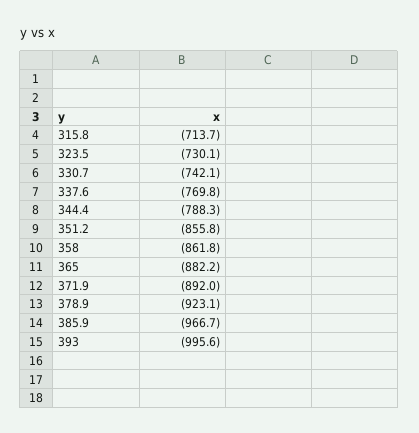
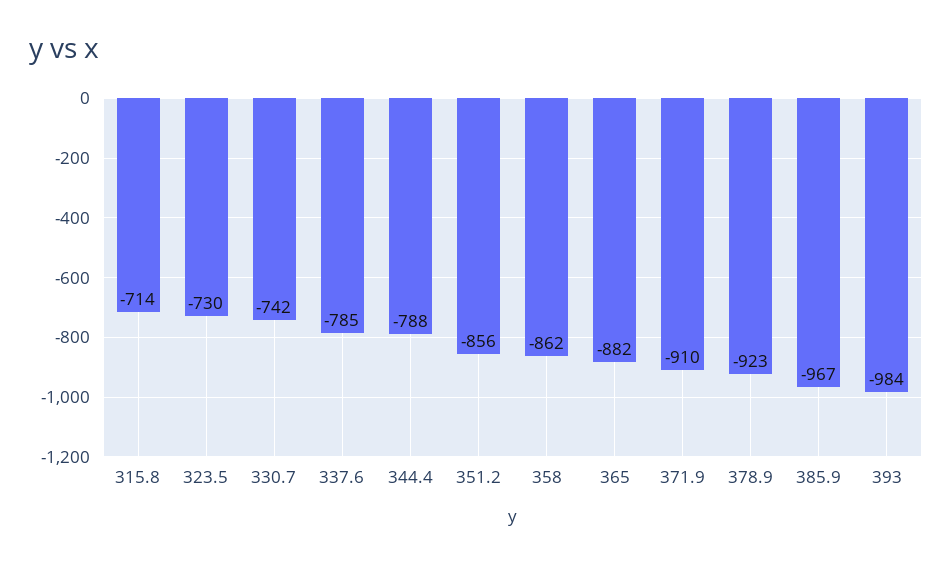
337.6: -769.8 -> -785
371.9: -892 -> -910
393: -995.6 -> -984

